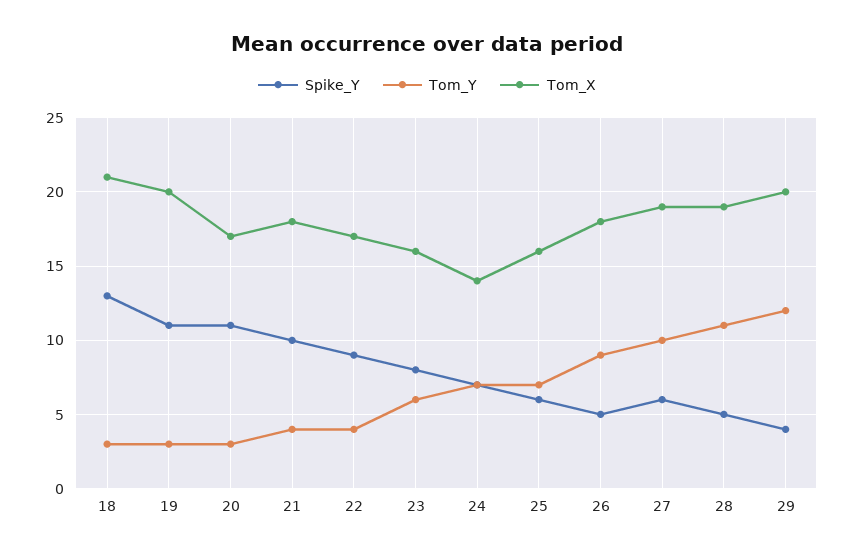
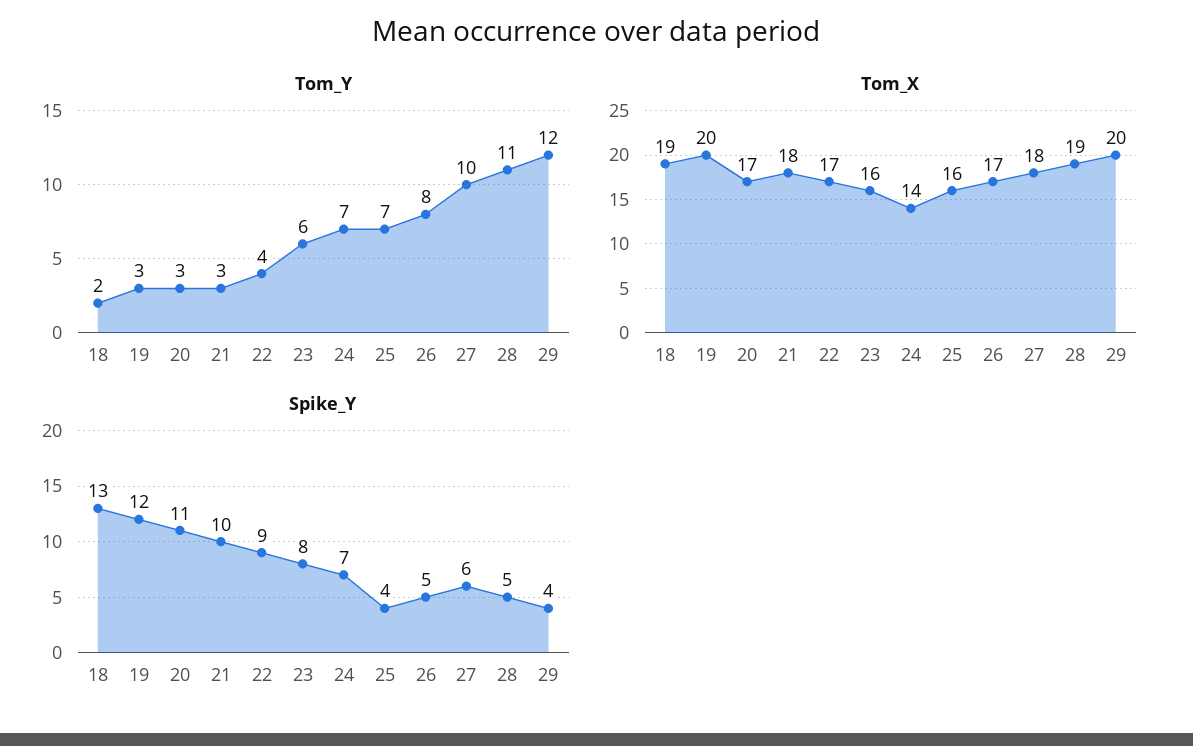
Tom_Y, 18: 3 -> 2
Tom_X, 18: 21 -> 19
Spike_Y, 19: 11 -> 12
Tom_Y, 21: 4 -> 3
Spike_Y, 25: 6 -> 4
Tom_Y, 26: 9 -> 8
Tom_X, 26: 18 -> 17
Tom_X, 27: 19 -> 18

